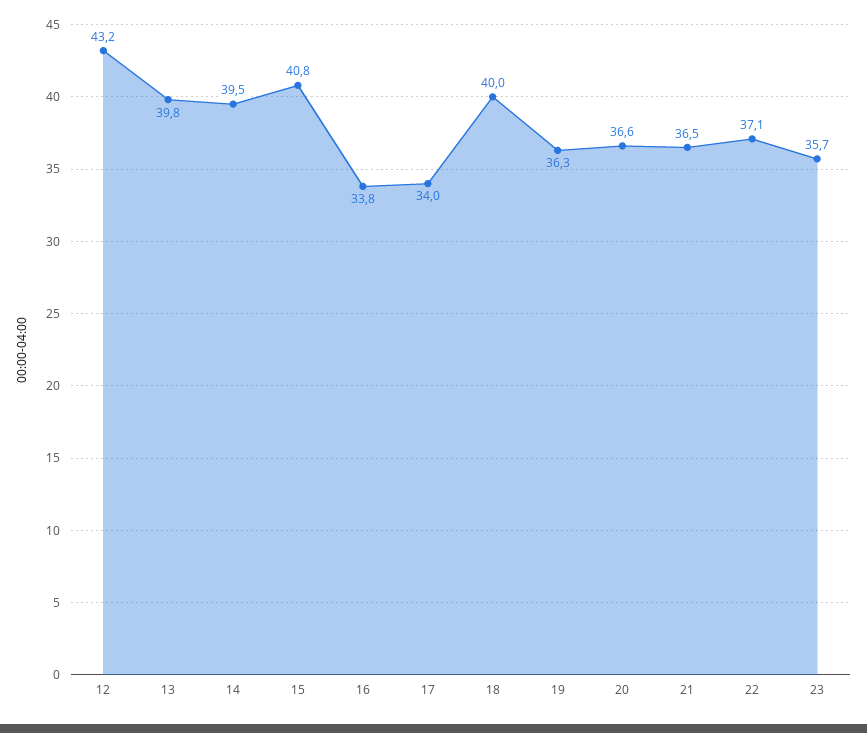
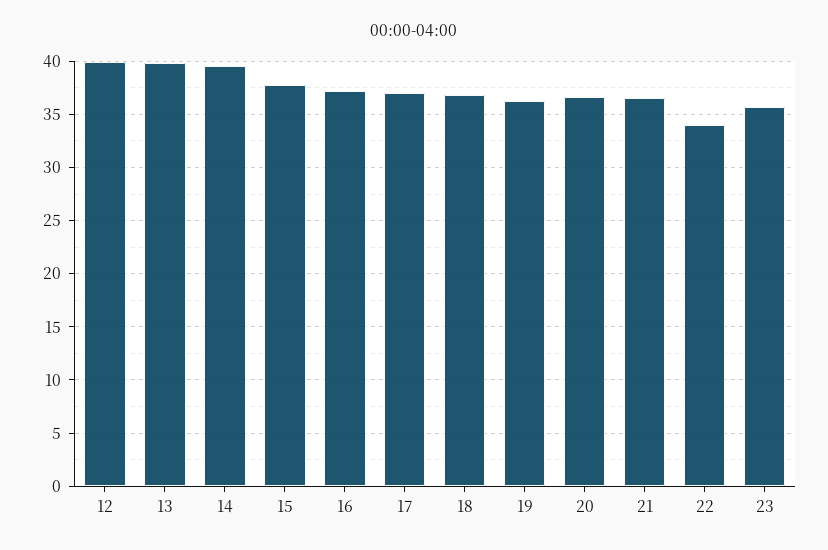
12: 43.2 -> 40
15: 40.8 -> 38
16: 33.8 -> 37
17: 34 -> 37
18: 40 -> 37
22: 37.1 -> 34

